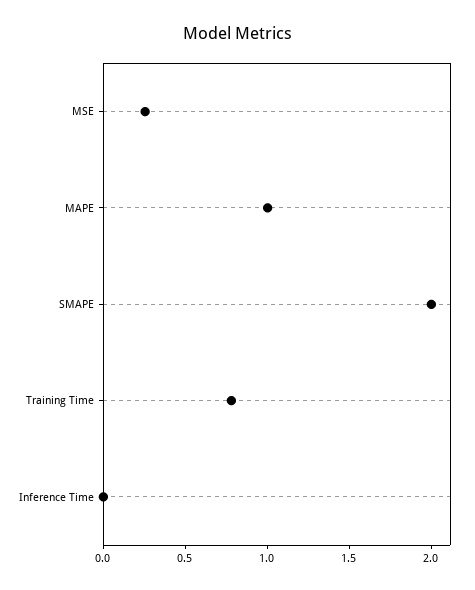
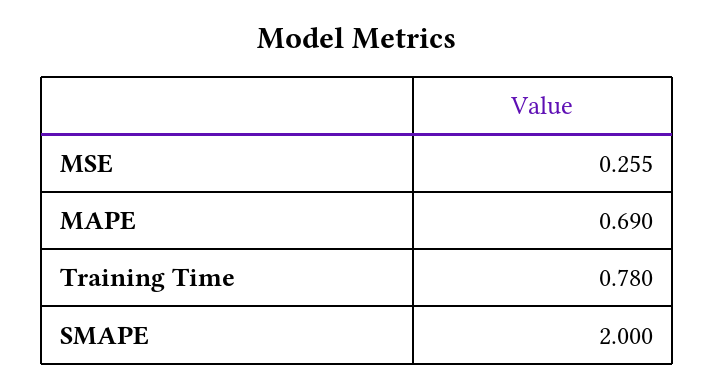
MAPE: 1 -> 0.69
Inference Time: 0 -> none

